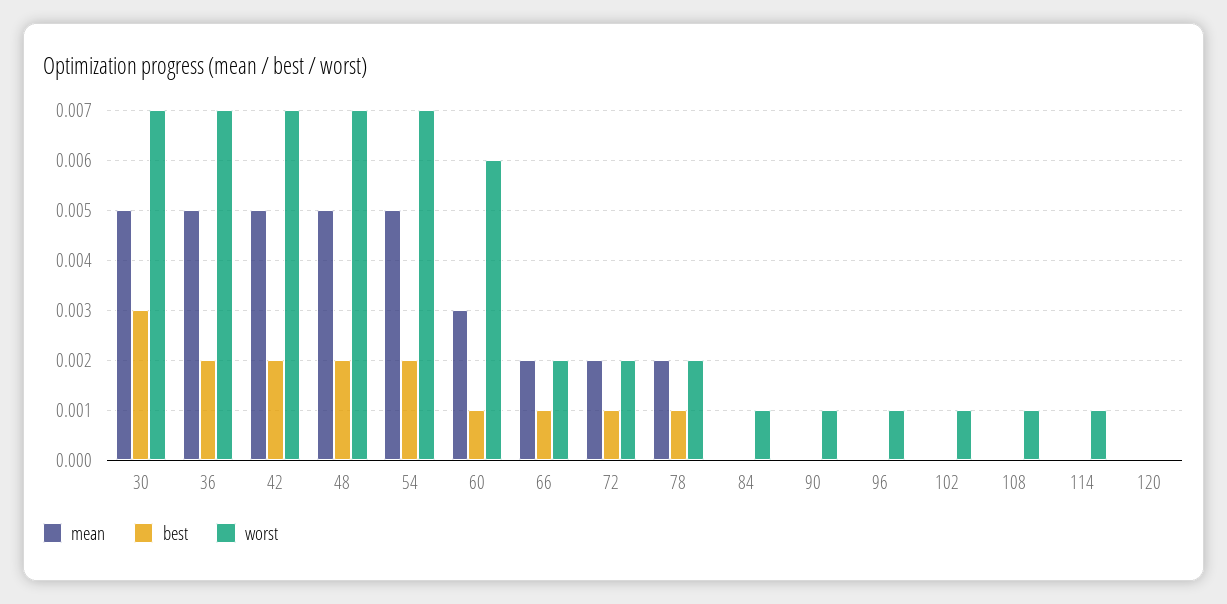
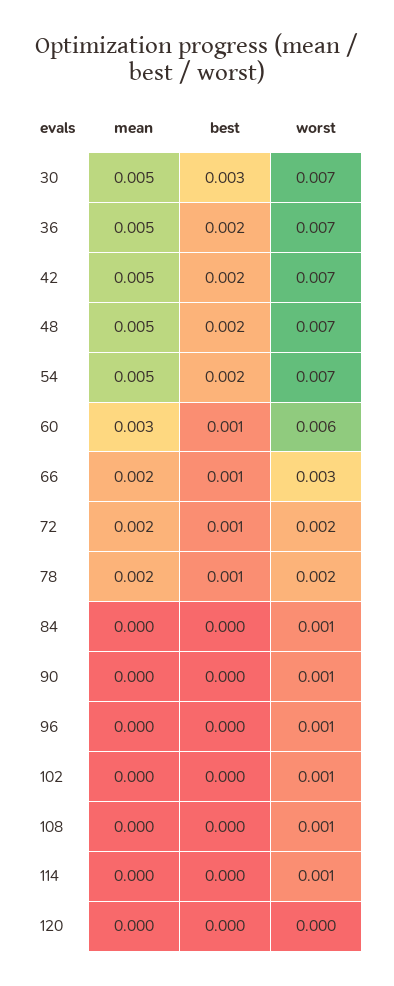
worst, 66: 0.002 -> 0.003

